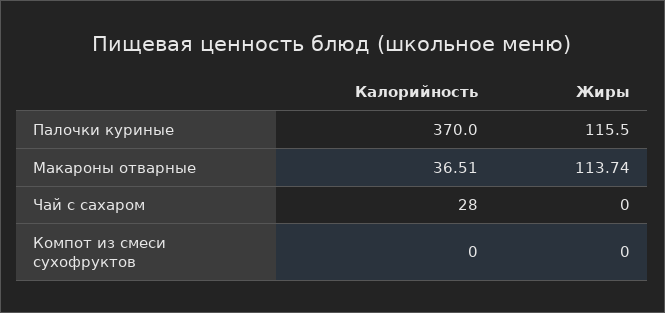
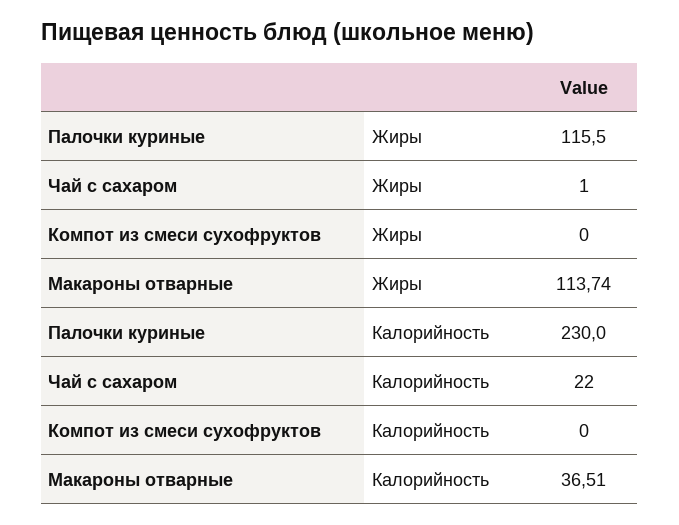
Калорийность, Палочки куриные: 370 -> 230
Калорийность, Чай с сахаром: 28 -> 22
Жиры, Чай с сахаром: 0 -> 1

